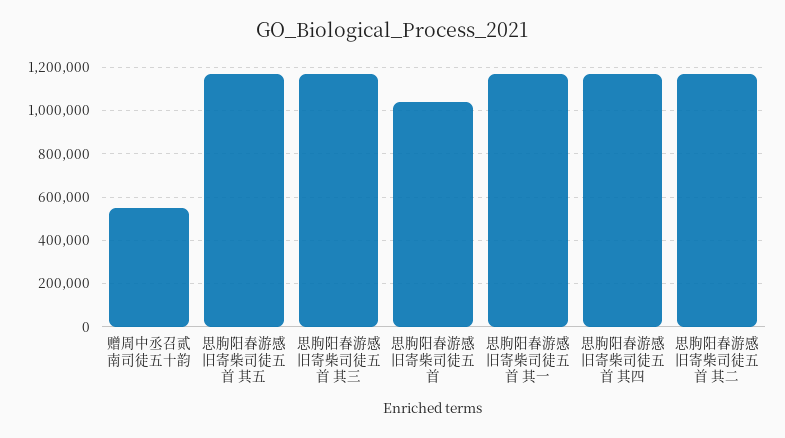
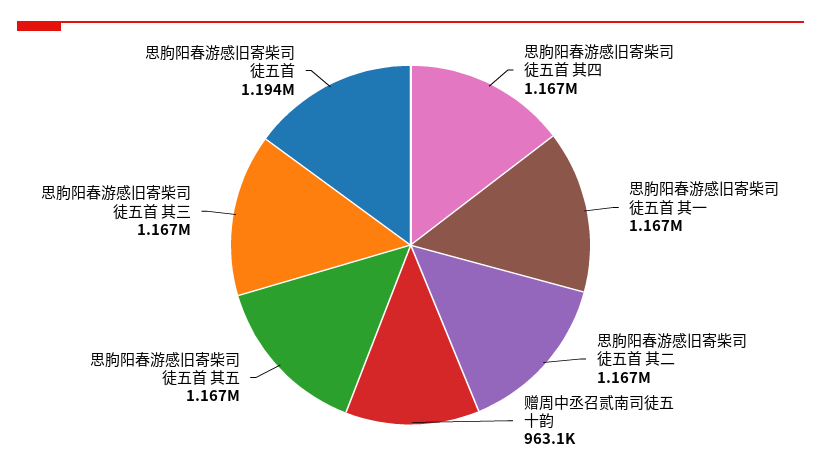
赠周中丞召贰南司徒五十韵: 550000 -> 963100
思朐阳春游感旧寄柴司徒五首: 1050000 -> 1194000

